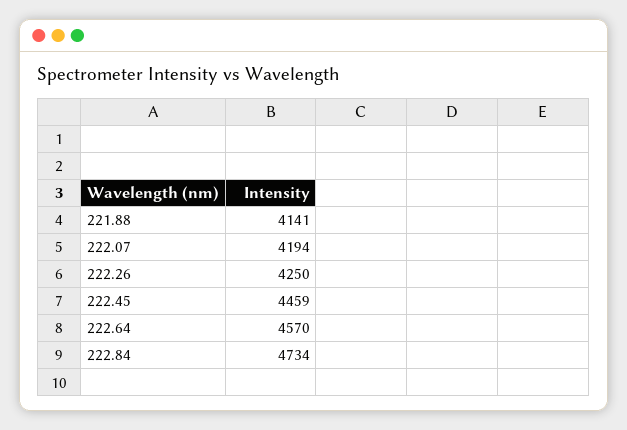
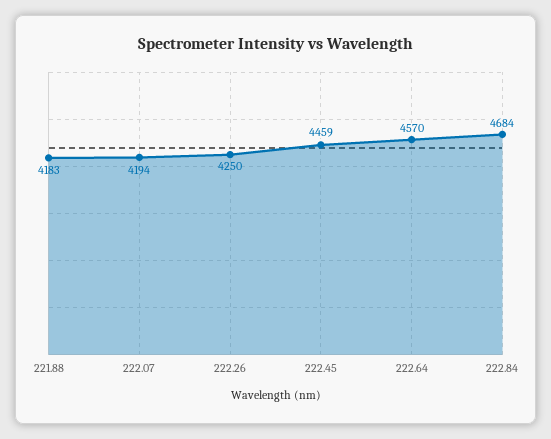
221.88: 4141 -> 4183
222.84: 4734 -> 4684

